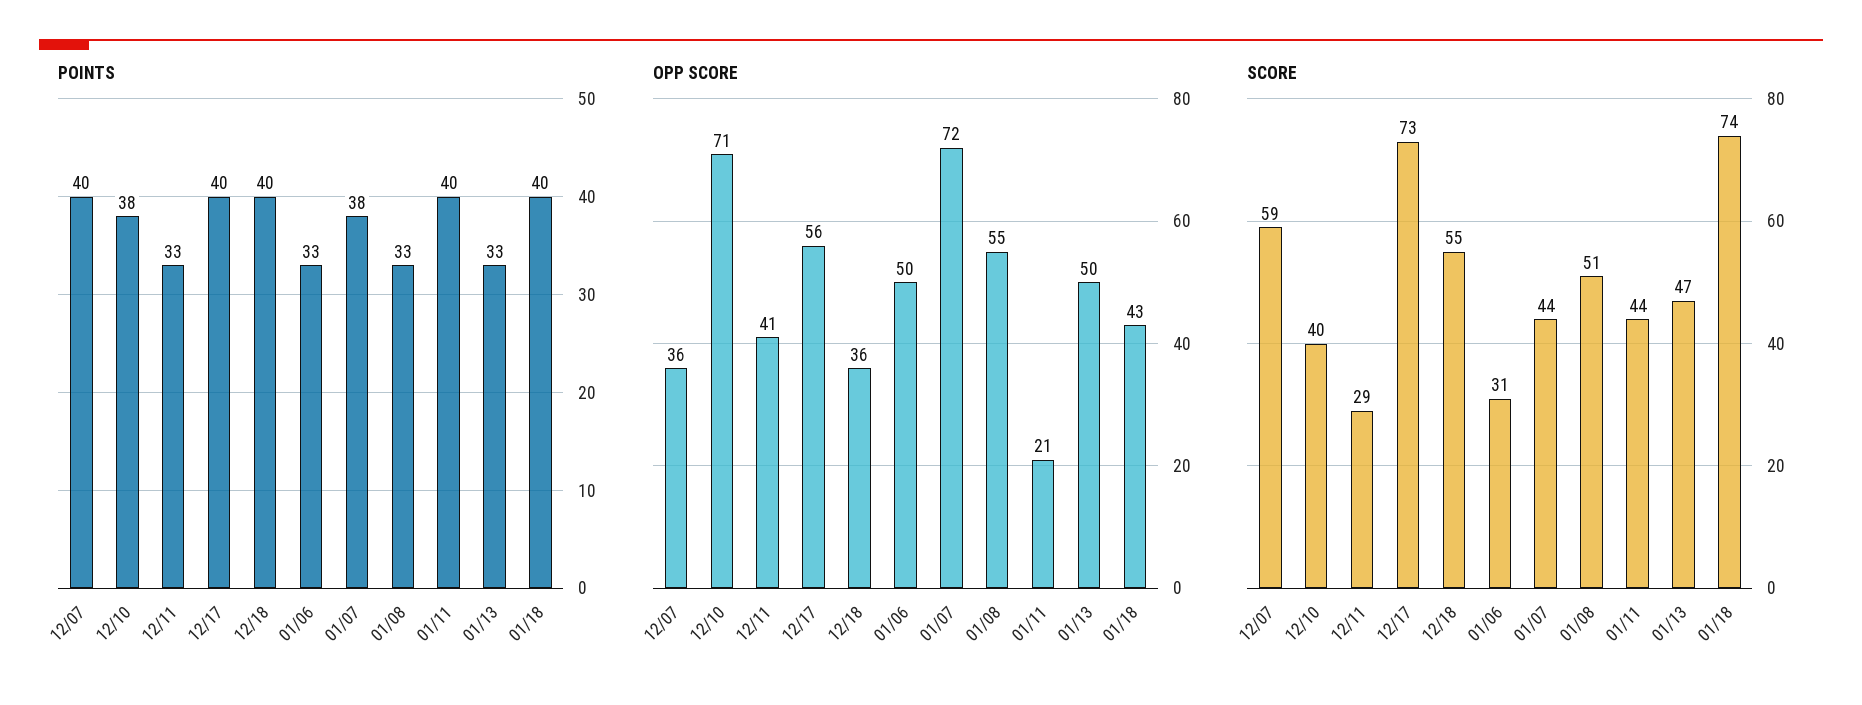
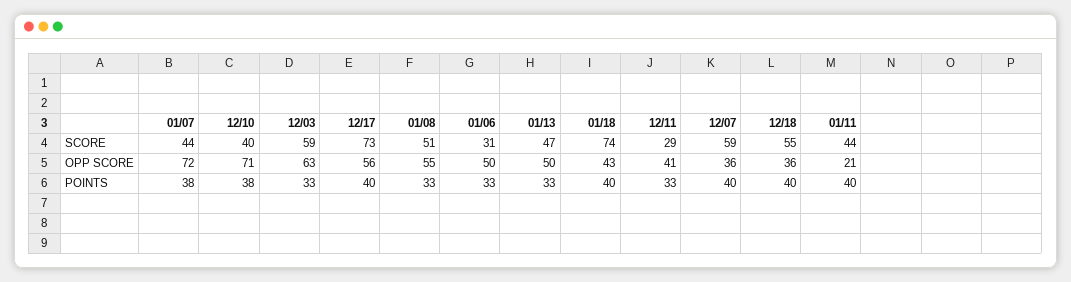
SCORE, 12/03: none -> 59
OPP SCORE, 12/03: none -> 63
POINTS, 12/03: none -> 33

